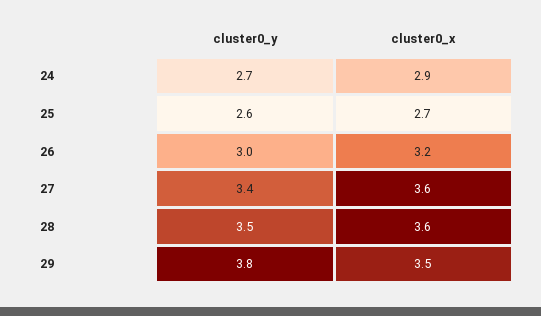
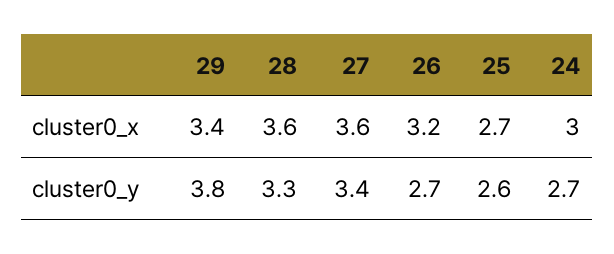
cluster0_x, 24: 2.9 -> 3
cluster0_y, 26: 3 -> 2.7
cluster0_y, 28: 3.5 -> 3.3
cluster0_x, 29: 3.5 -> 3.4

